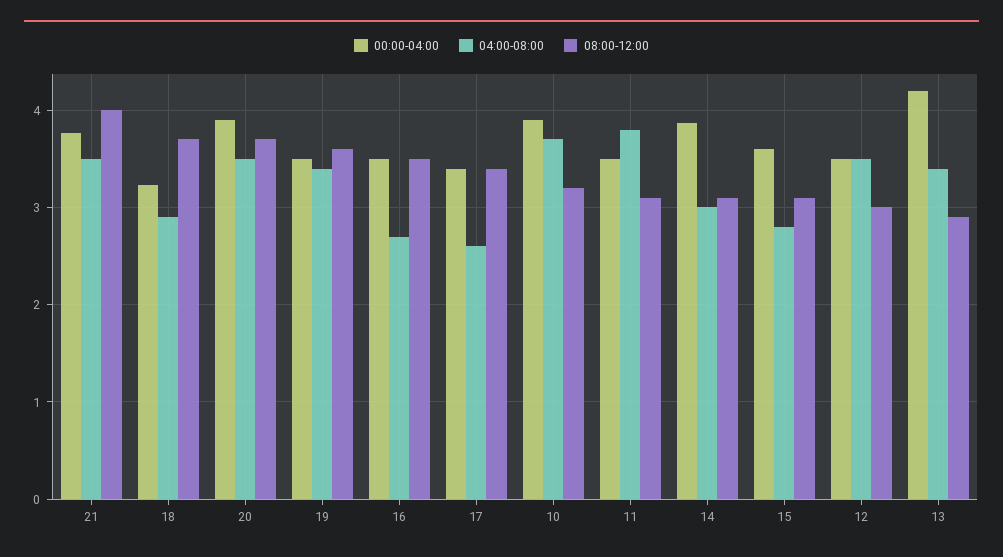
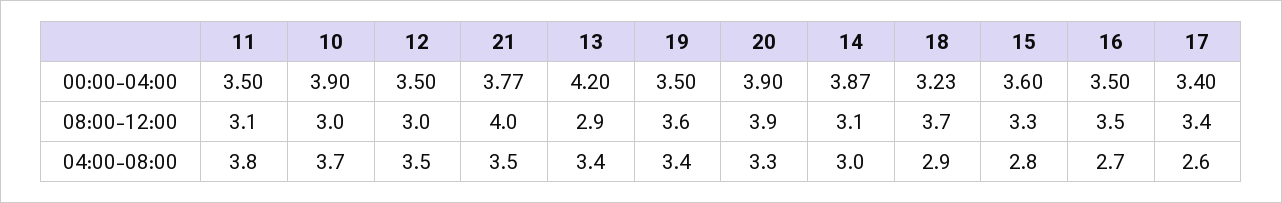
04:00-08:00, 20: 3.5 -> 3.3
08:00-12:00, 20: 3.7 -> 3.9
08:00-12:00, 10: 3.2 -> 3
08:00-12:00, 15: 3.1 -> 3.3

